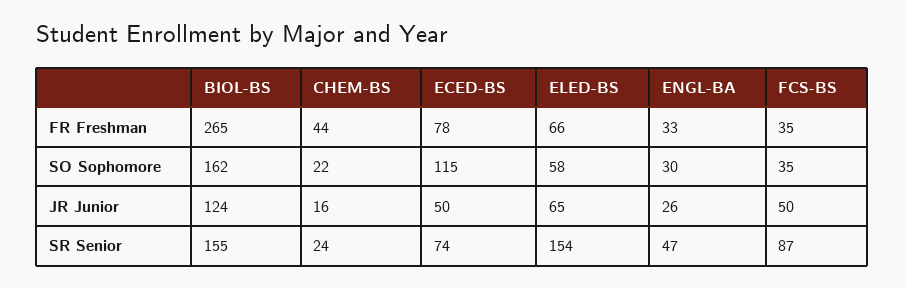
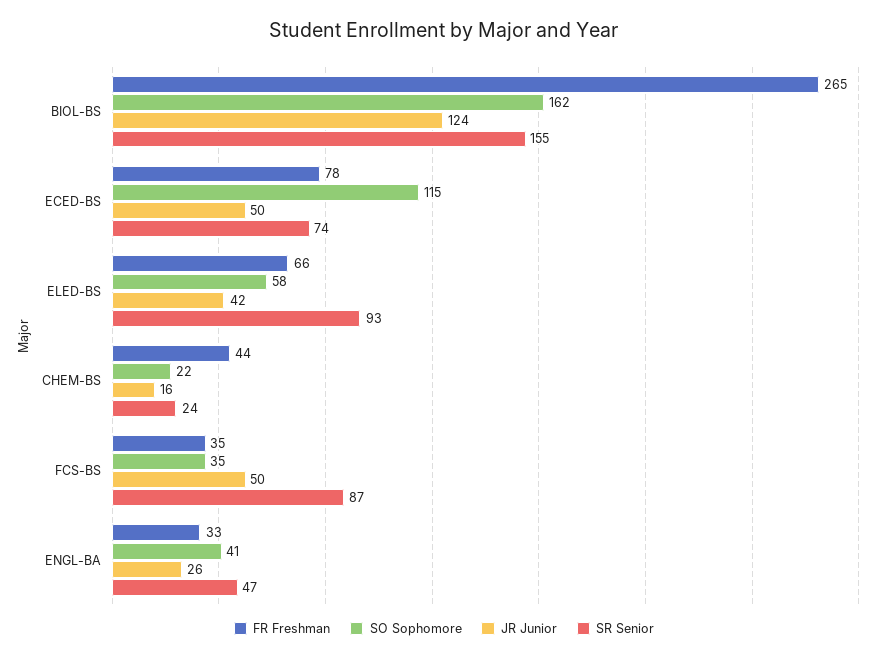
SO Sophomore, ENGL-BA: 30 -> 41
JR Junior, ELED-BS: 65 -> 42
SR Senior, ELED-BS: 154 -> 93

